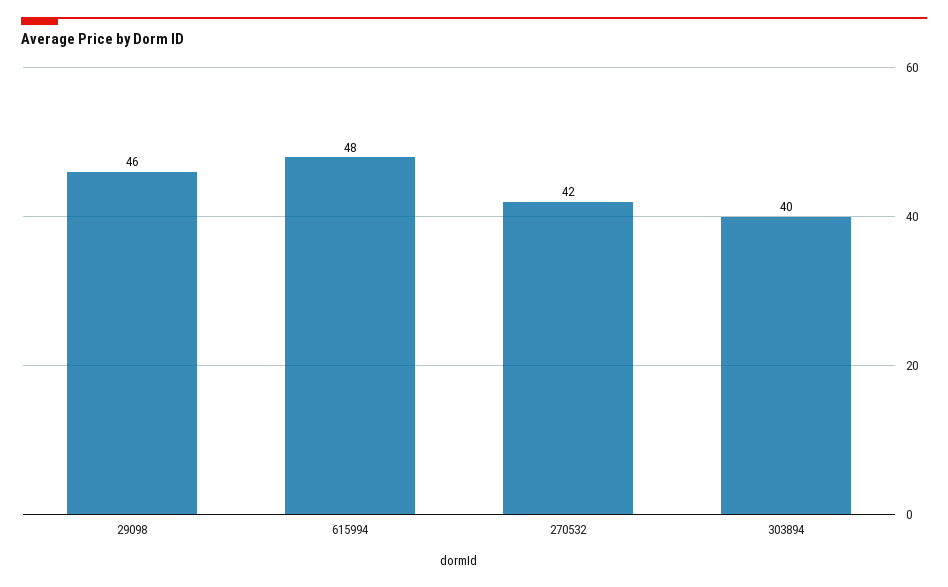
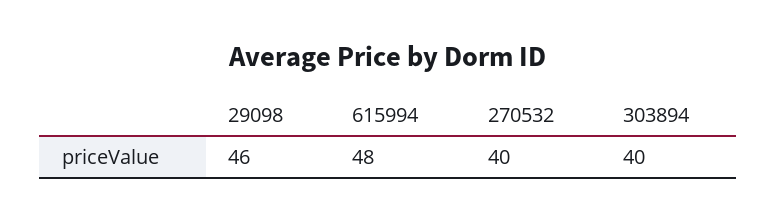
270532: 42 -> 40

